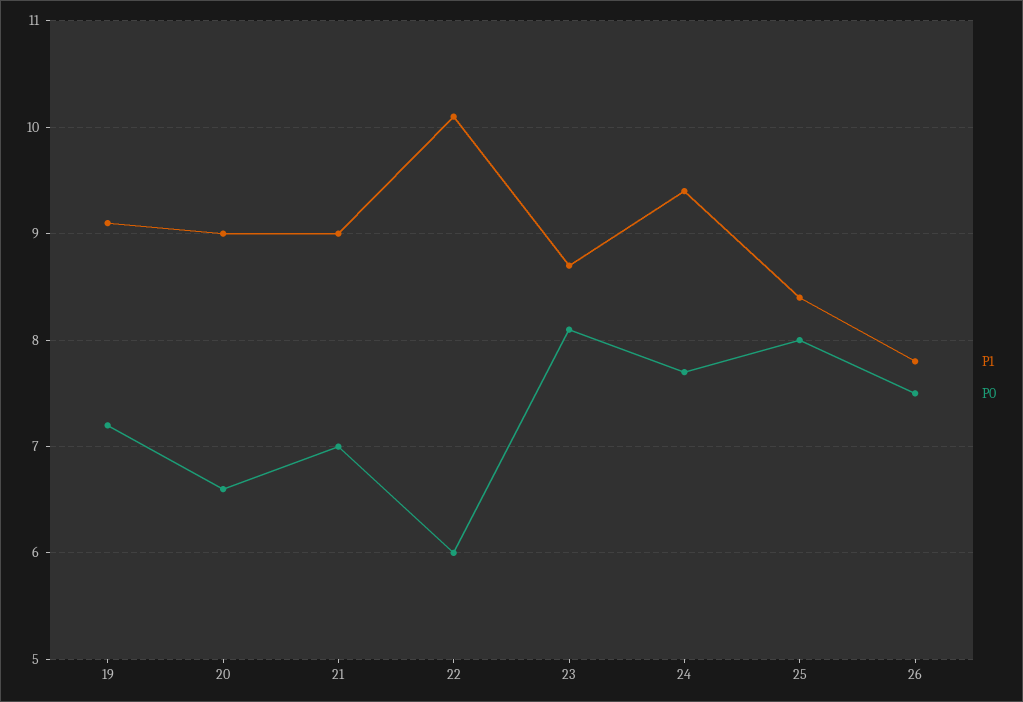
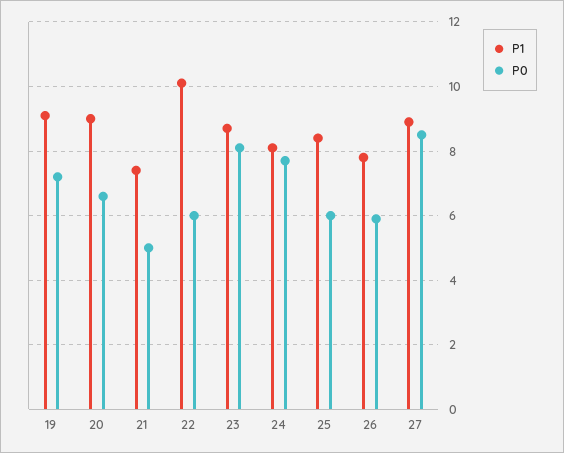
P1, 21: 9 -> 7.5
P0, 21: 7 -> 5
P1, 24: 9.4 -> 8
P0, 25: 8 -> 6
P0, 26: 7.5 -> 6
P1, 27: none -> 9
P0, 27: none -> 8.5

